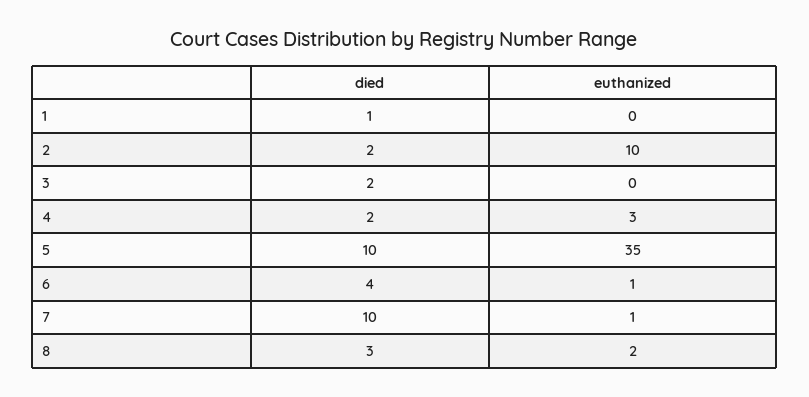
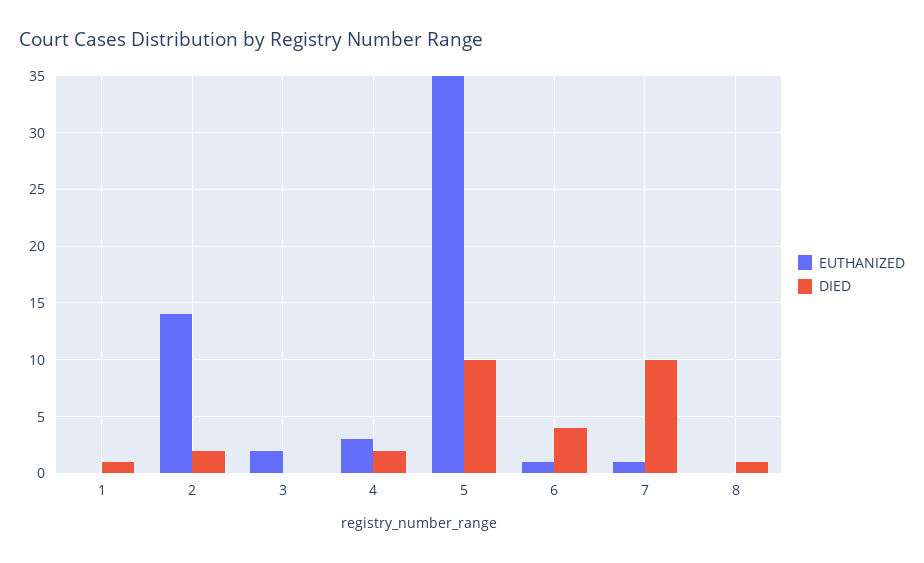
euthanized, 2: 10 -> 14
died, 3: 2 -> 0
euthanized, 3: 0 -> 2
died, 8: 3 -> 1
euthanized, 8: 2 -> 0

